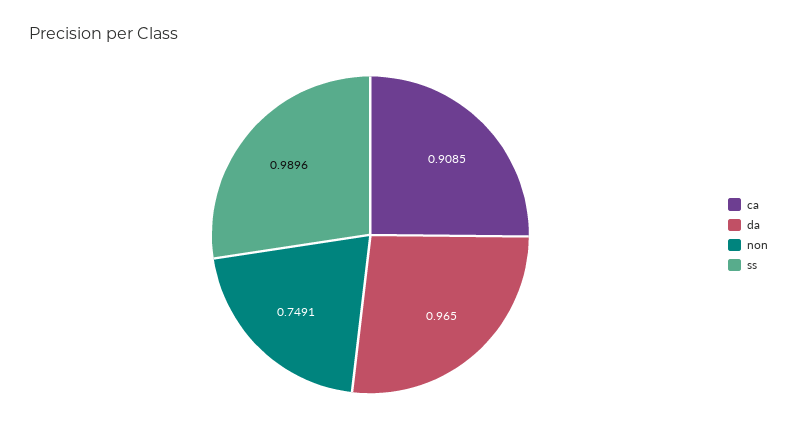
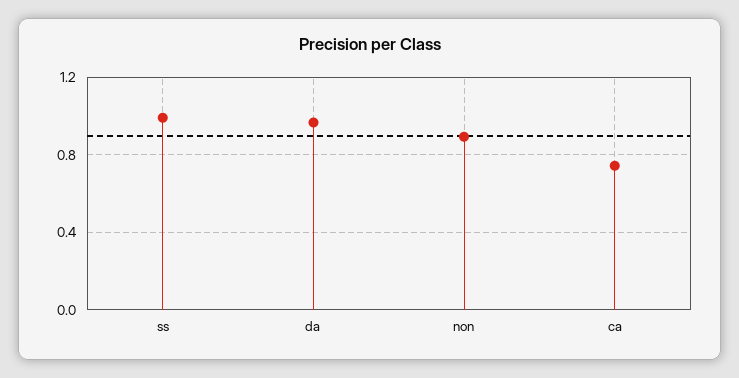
ca: 0.9085 -> 0.75
non: 0.7491 -> 0.9

